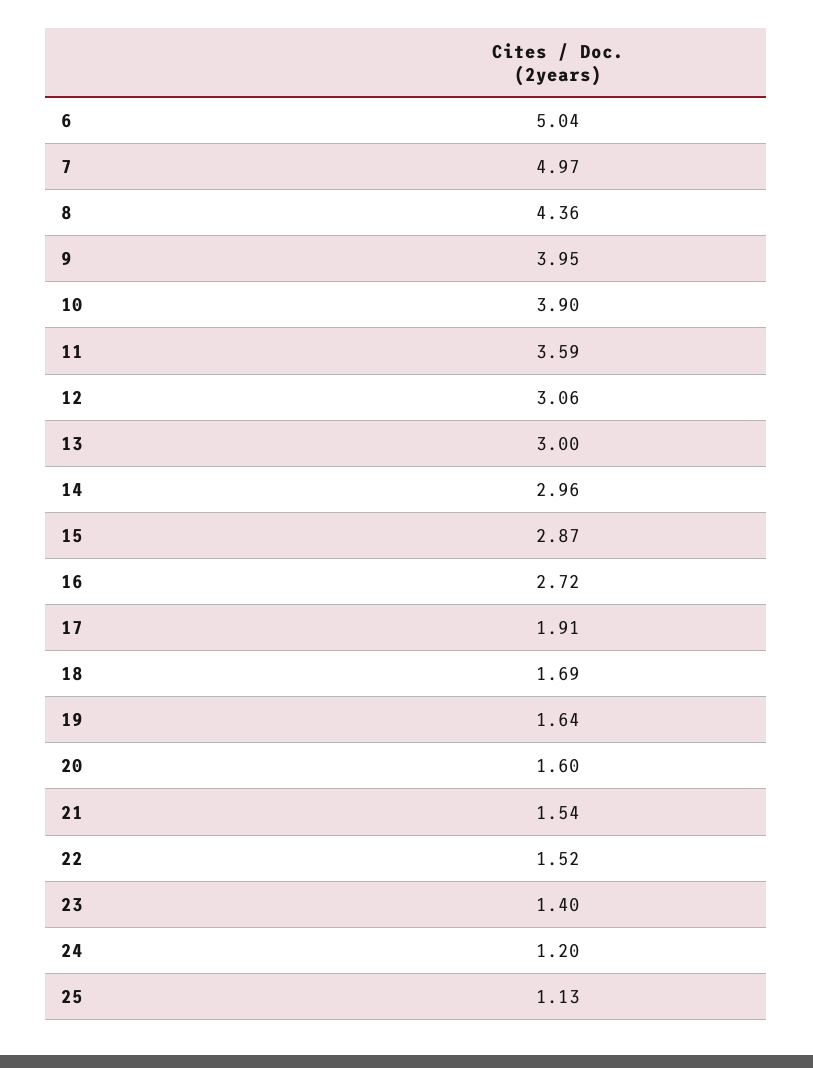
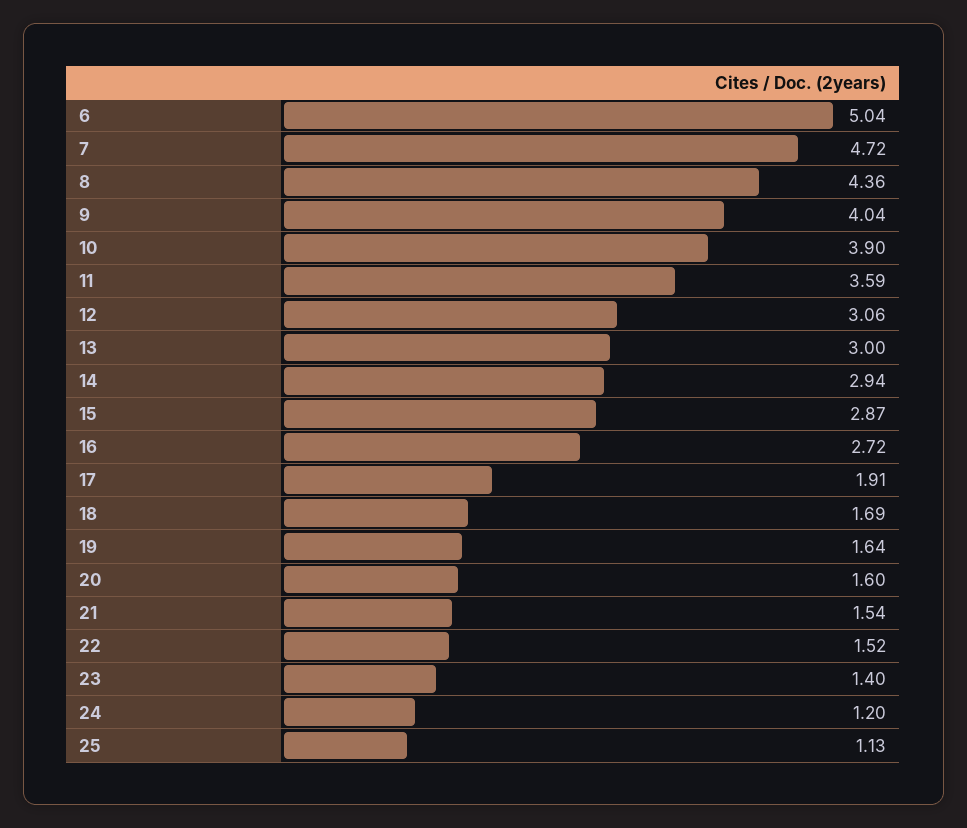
7: 4.97 -> 4.72
9: 3.95 -> 4.04
14: 2.96 -> 2.94

